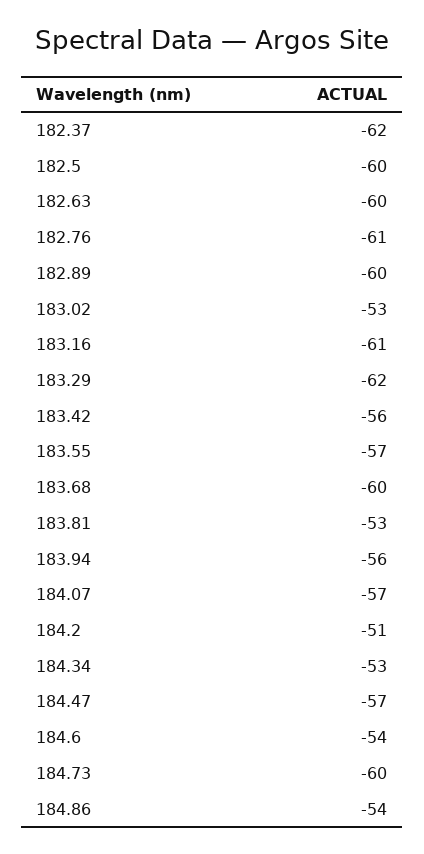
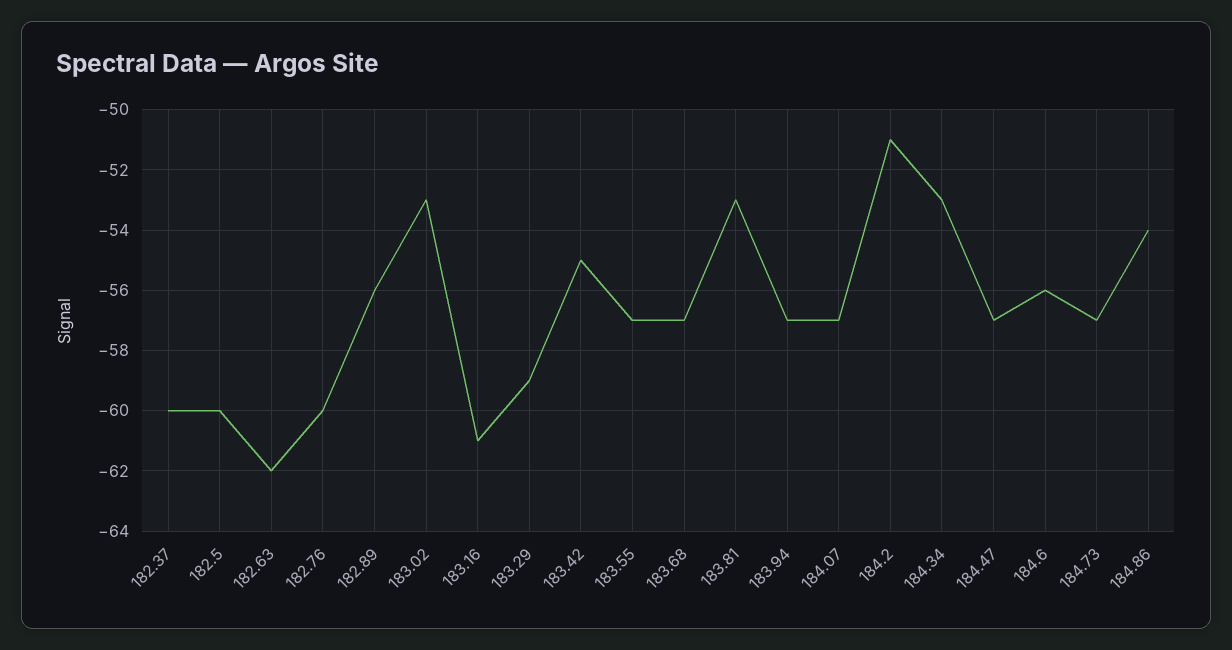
182.37: -62 -> -60
182.63: -60 -> -62
182.76: -61 -> -60
182.89: -60 -> -56
183.29: -62 -> -59
183.42: -56 -> -55
183.68: -60 -> -57
183.94: -56 -> -57
184.6: -54 -> -56
184.73: -60 -> -57

